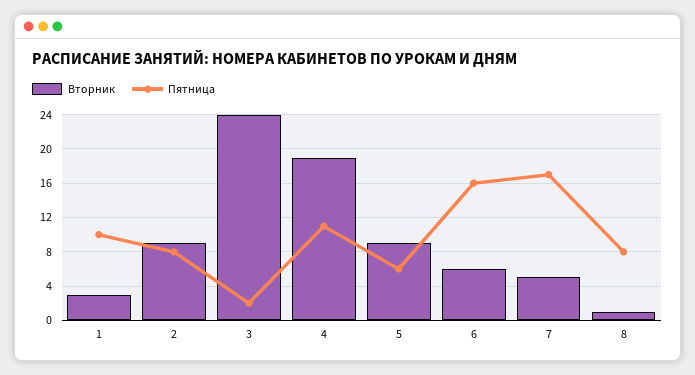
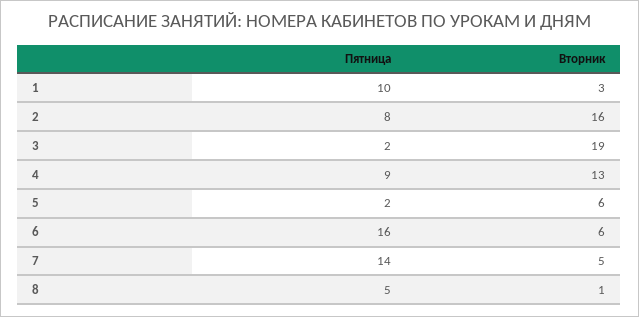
Вторник, 2: 9 -> 16
Вторник, 3: 24 -> 19
Вторник, 4: 19 -> 13
Пятница, 4: 11 -> 9
Вторник, 5: 9 -> 6
Пятница, 5: 6 -> 2
Пятница, 7: 17 -> 14
Пятница, 8: 8 -> 5

